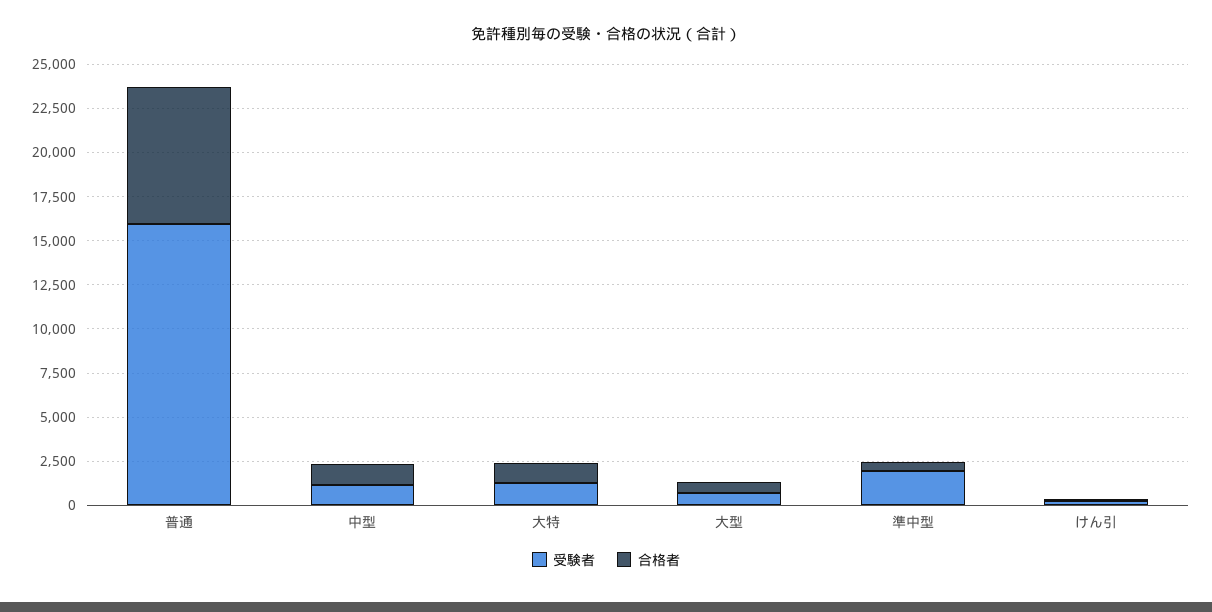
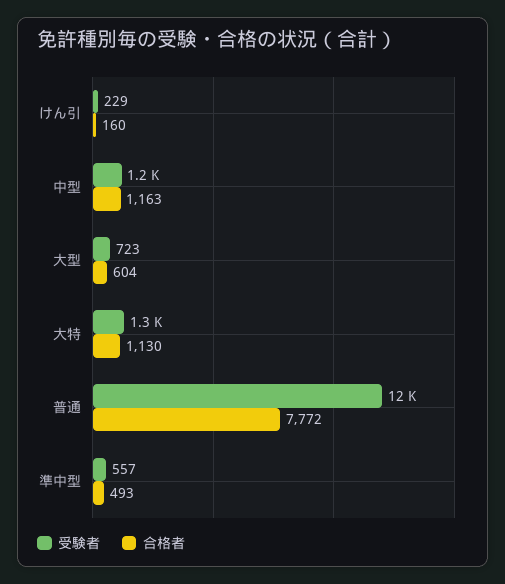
受験者, 普通: 16000 -> 12000
受験者, 準中型: 2000 -> 557

